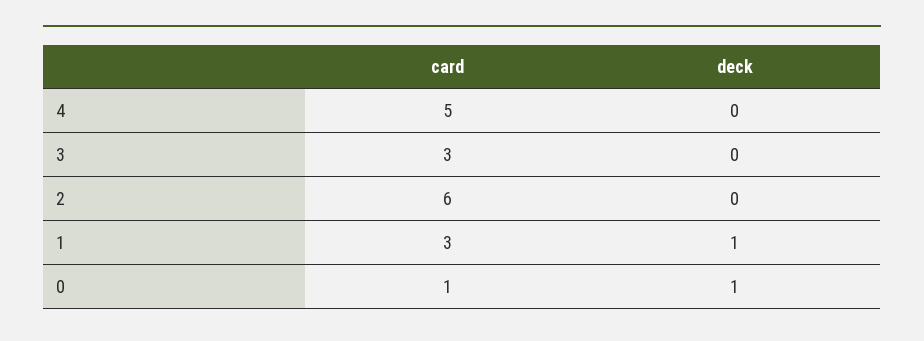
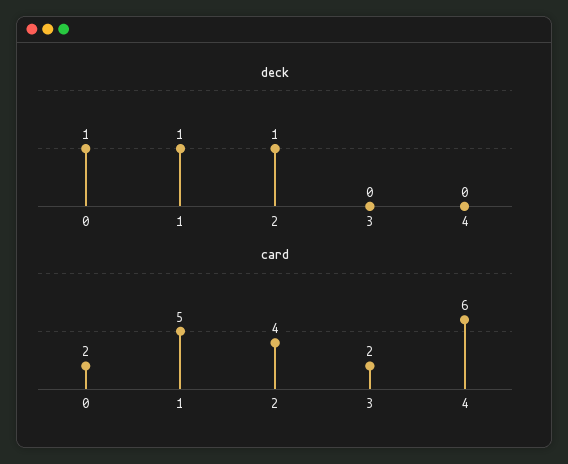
card, 4: 5 -> 6
card, 3: 3 -> 2
card, 2: 6 -> 4
deck, 2: 0 -> 1
card, 1: 3 -> 5
card, 0: 1 -> 2

